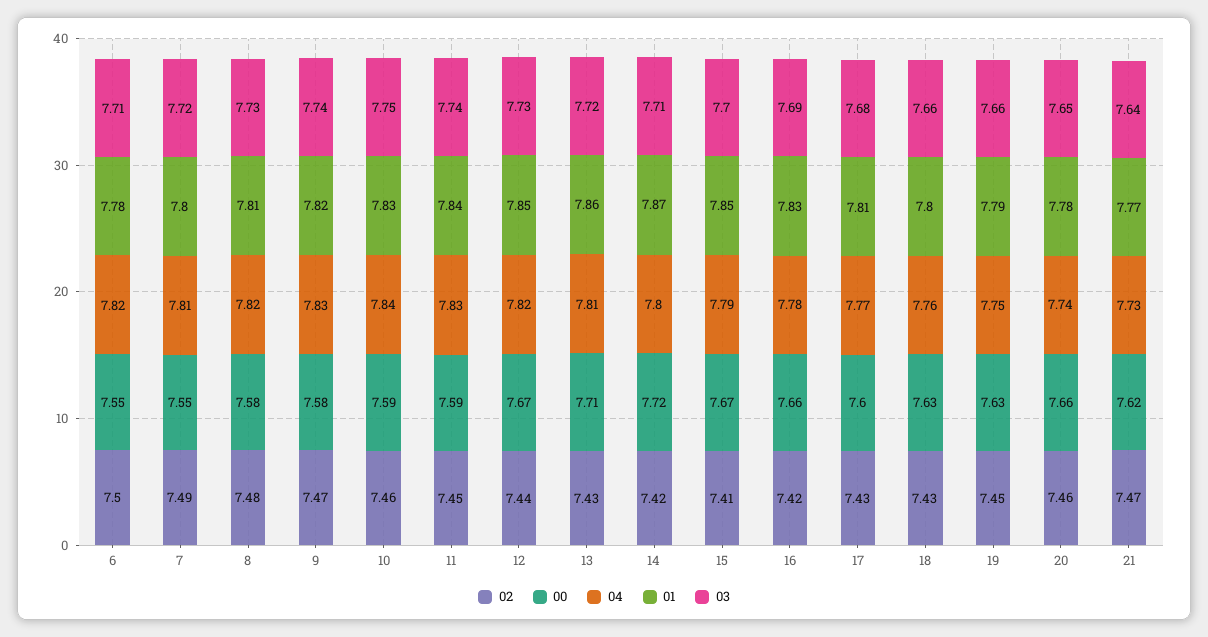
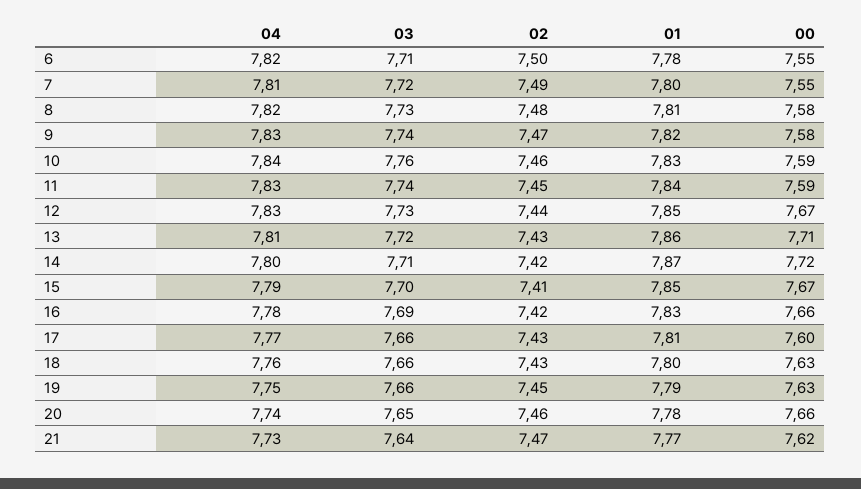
03, 10: 7.75 -> 7.76
04, 12: 7.82 -> 7.83
03, 17: 7.68 -> 7.66

